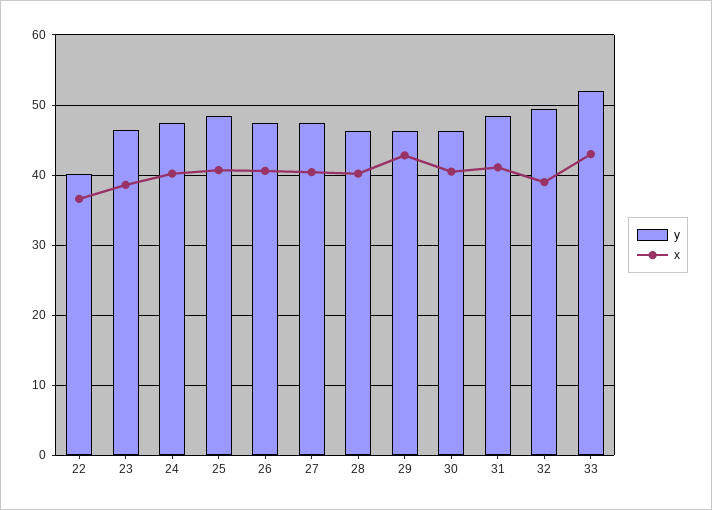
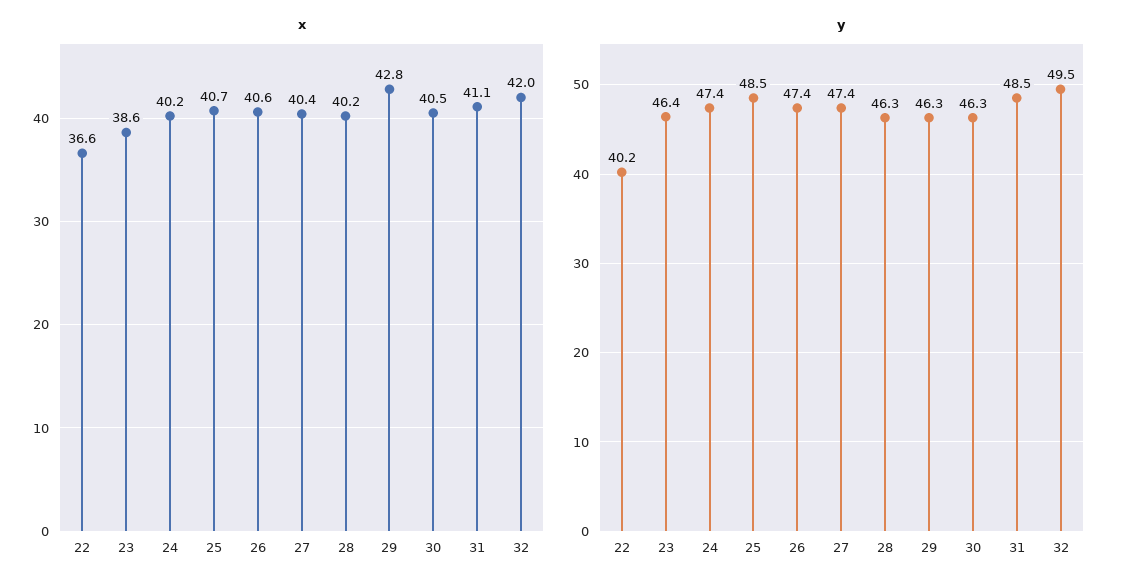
x, 32: 39 -> 42
y, 33: 52 -> none
x, 33: 43 -> none

